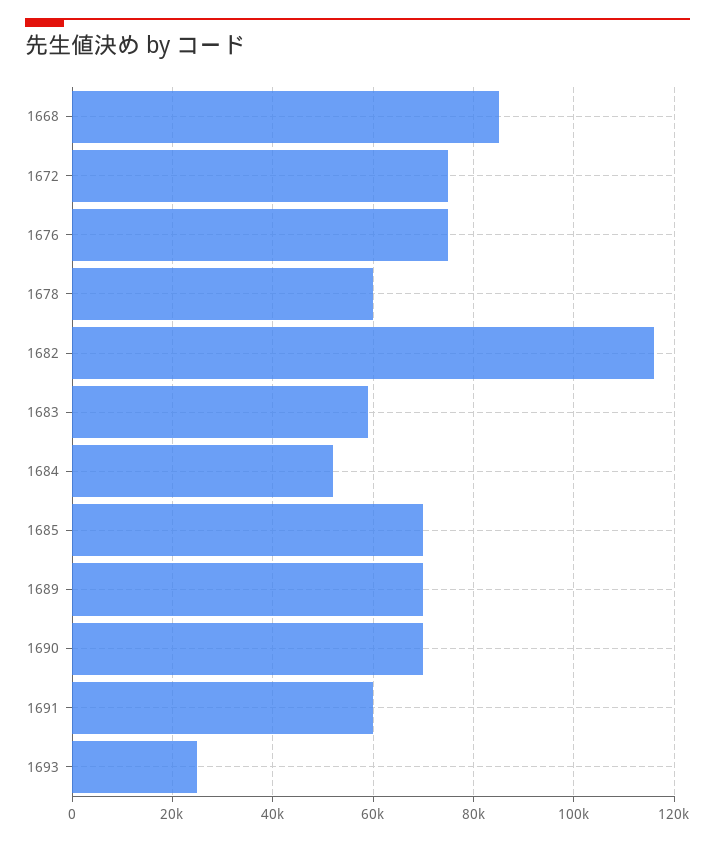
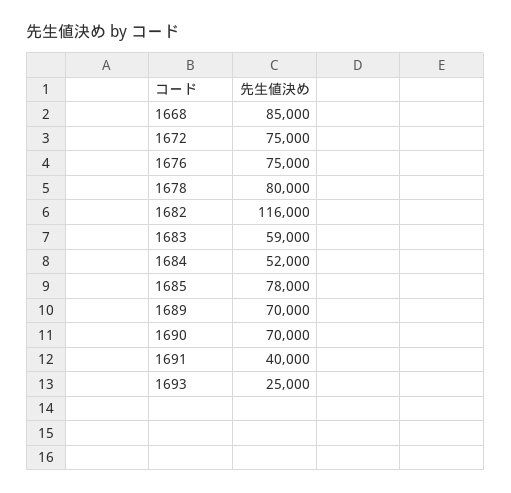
1678: 60000 -> 80000
1685: 70000 -> 78000
1691: 60000 -> 40000

